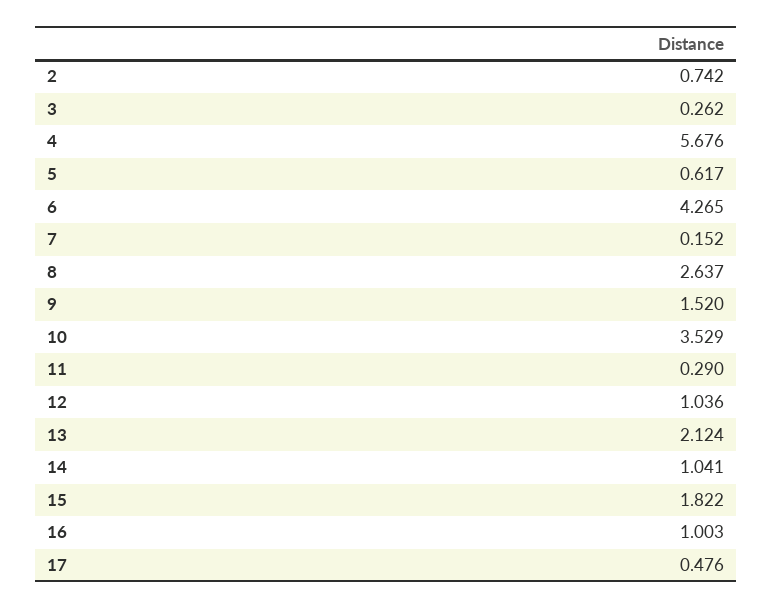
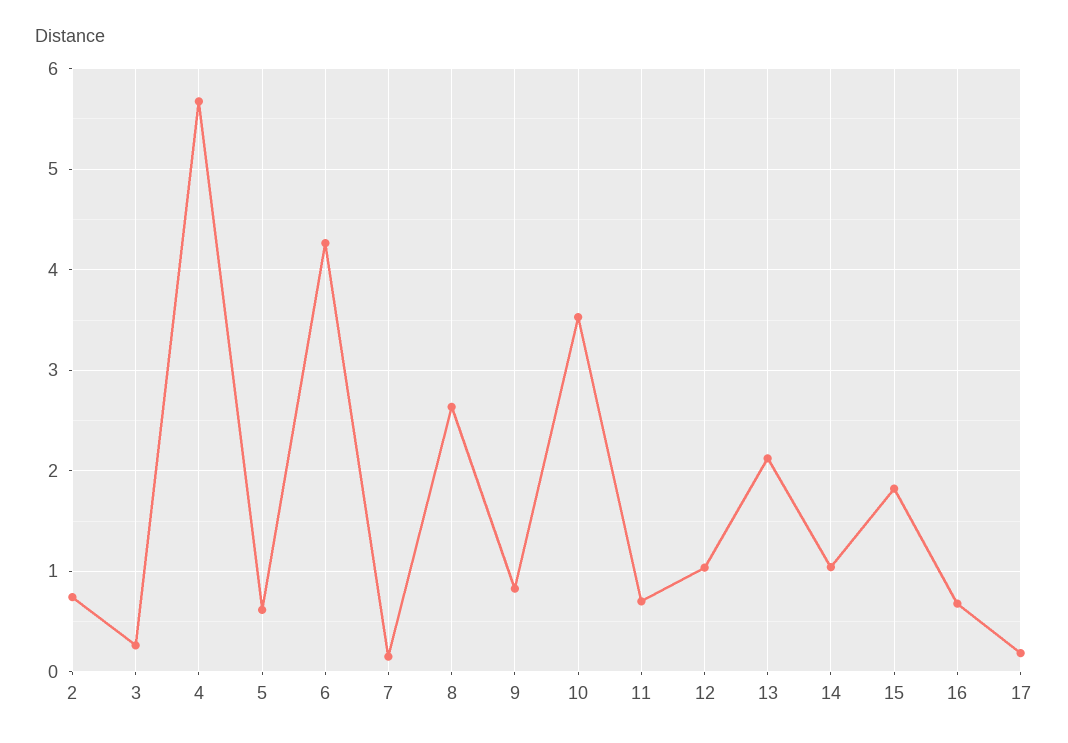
9: 1.52 -> 0.8
11: 0.29 -> 0.7
16: 1.003 -> 0.7
17: 0.476 -> 0.2

